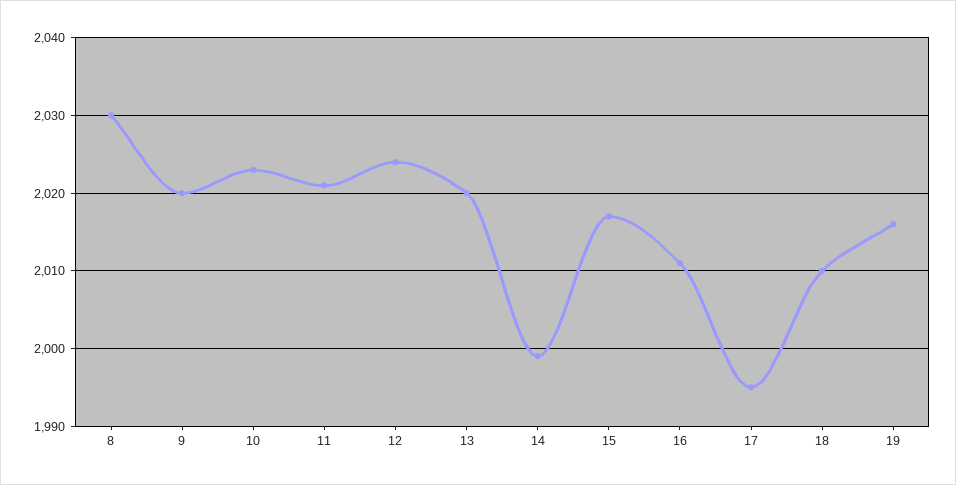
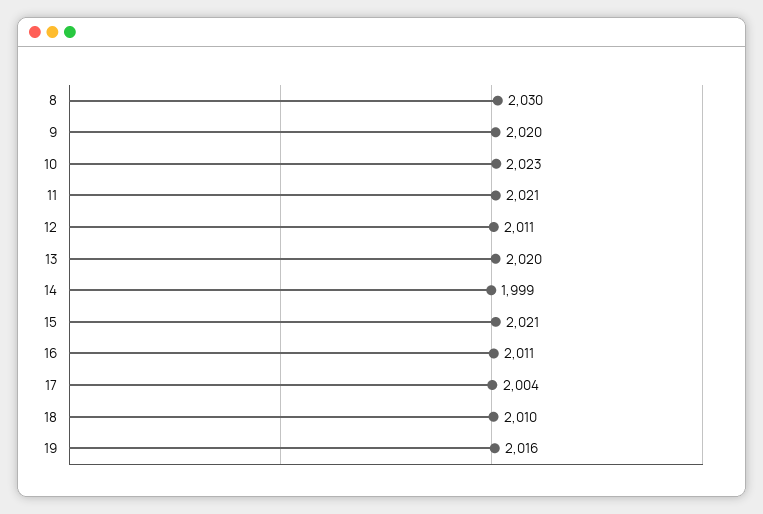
12: 2024 -> 2011
15: 2017 -> 2021
17: 1995 -> 2004

